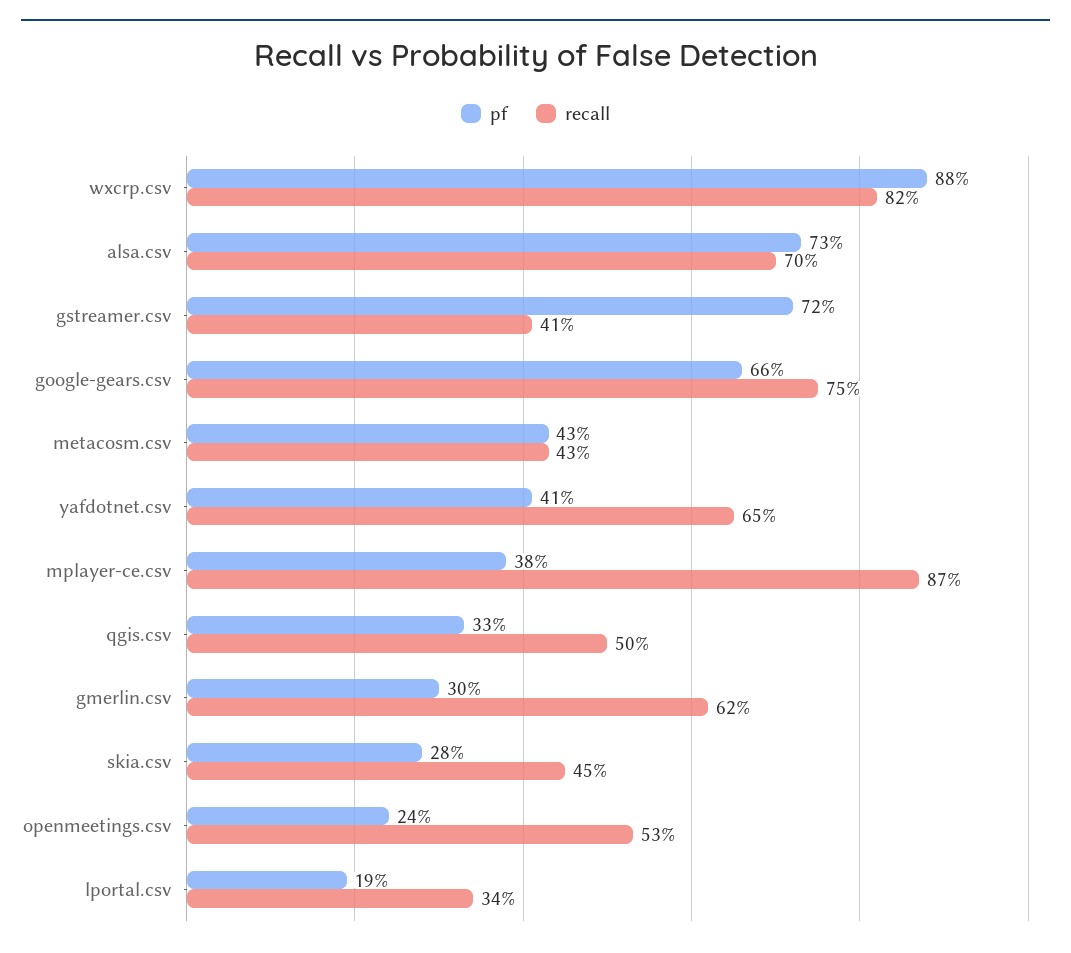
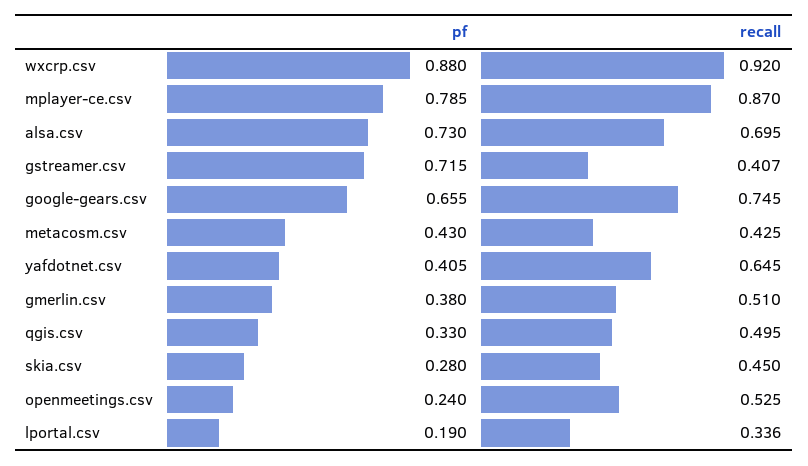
recall, wxcrp.csv: 0.82 -> 0.92
pf, mplayer-ce.csv: 0.38 -> 0.785
pf, gmerlin.csv: 0.3 -> 0.38
recall, gmerlin.csv: 0.62 -> 0.51

